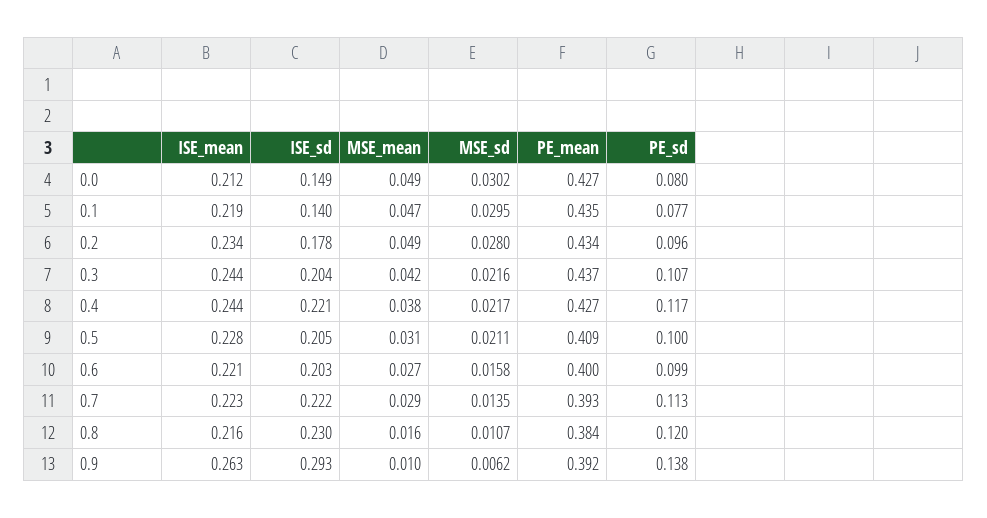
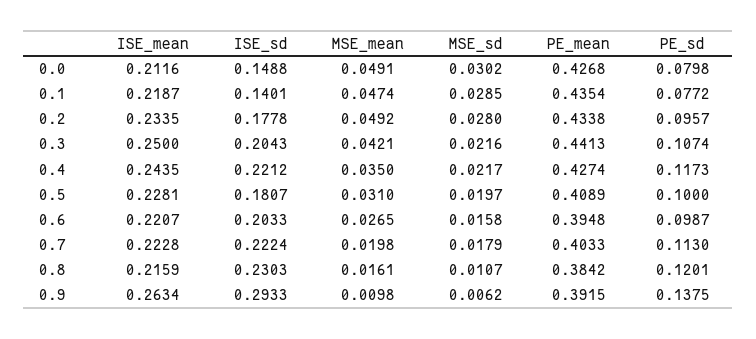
MSE_sd, 0.1: 0.0295 -> 0.0285
ISE_mean, 0.3: 0.244 -> 0.25
PE_mean, 0.3: 0.437 -> 0.4413
MSE_mean, 0.4: 0.038 -> 0.035
ISE_sd, 0.5: 0.205 -> 0.1807
MSE_sd, 0.5: 0.0211 -> 0.0197
PE_mean, 0.6: 0.4 -> 0.3948
MSE_mean, 0.7: 0.029 -> 0.0198
MSE_sd, 0.7: 0.0135 -> 0.0179
PE_mean, 0.7: 0.393 -> 0.4033

